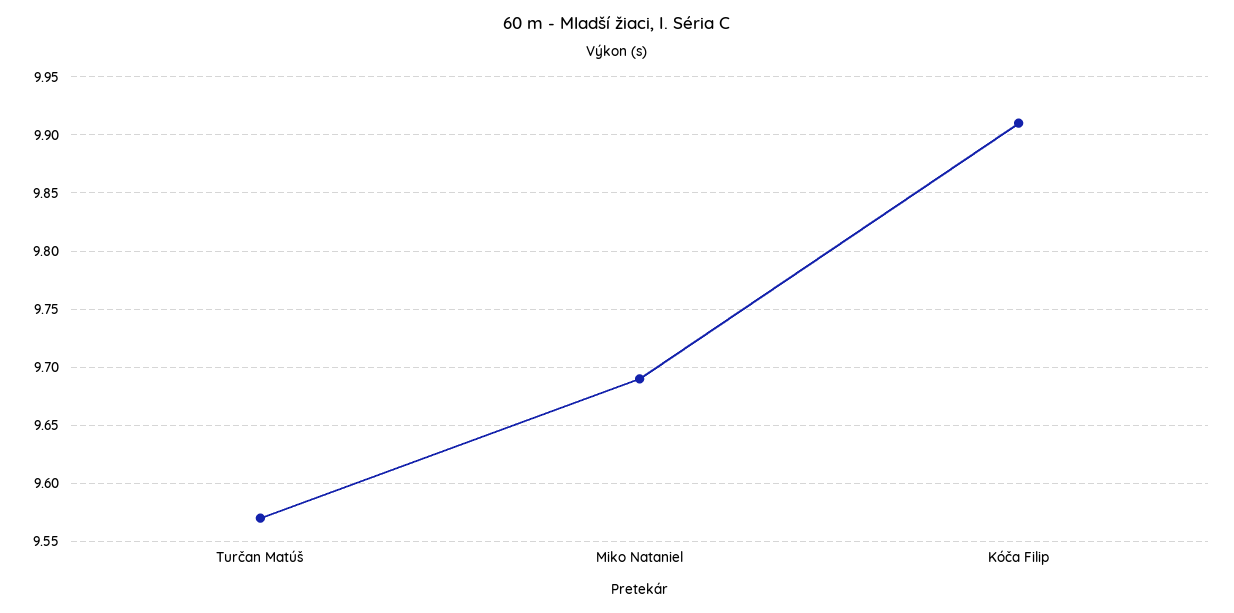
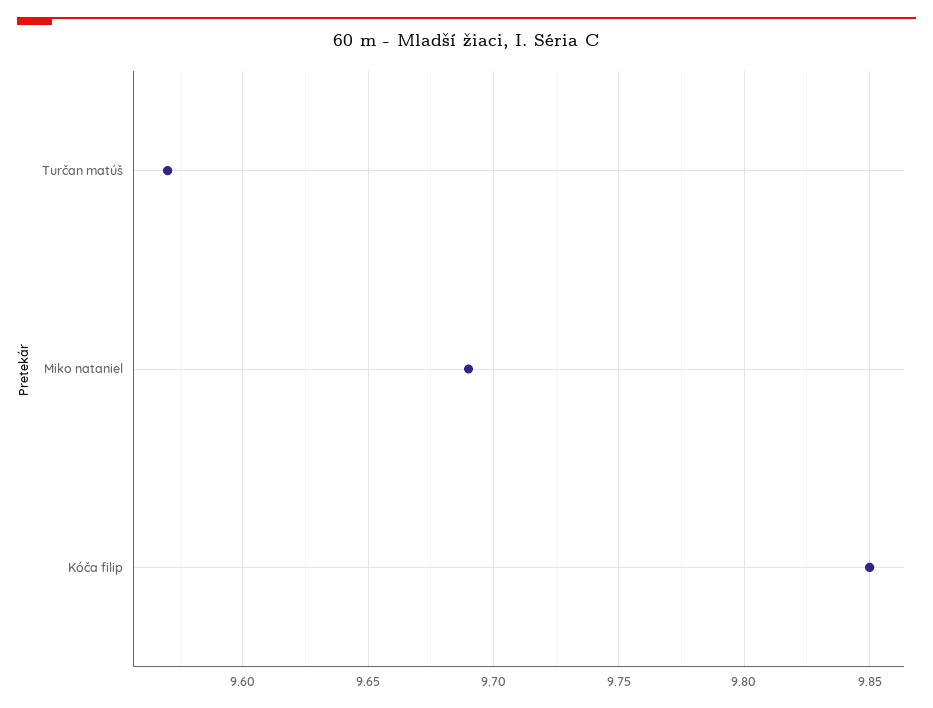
Kóča Filip: 9.91 -> 9.85

